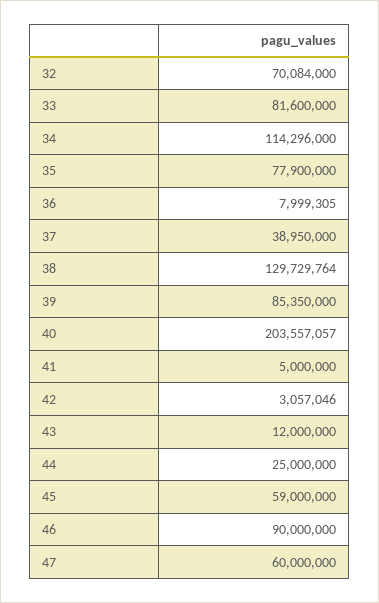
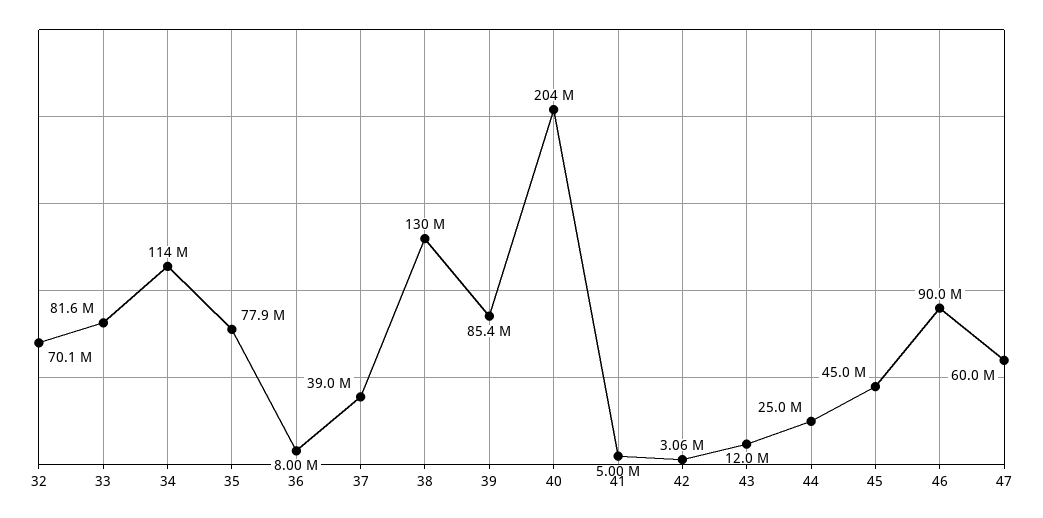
45: 59000000 -> 45000000

